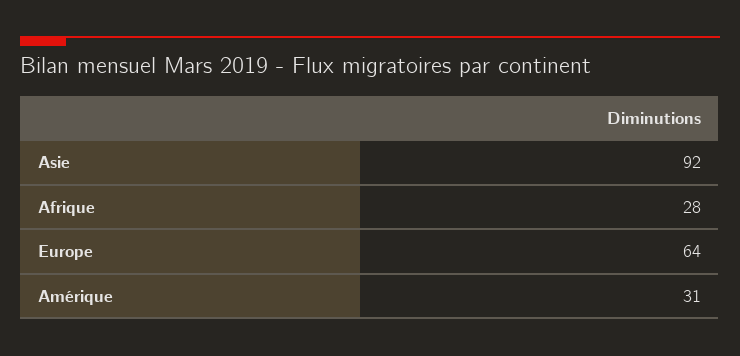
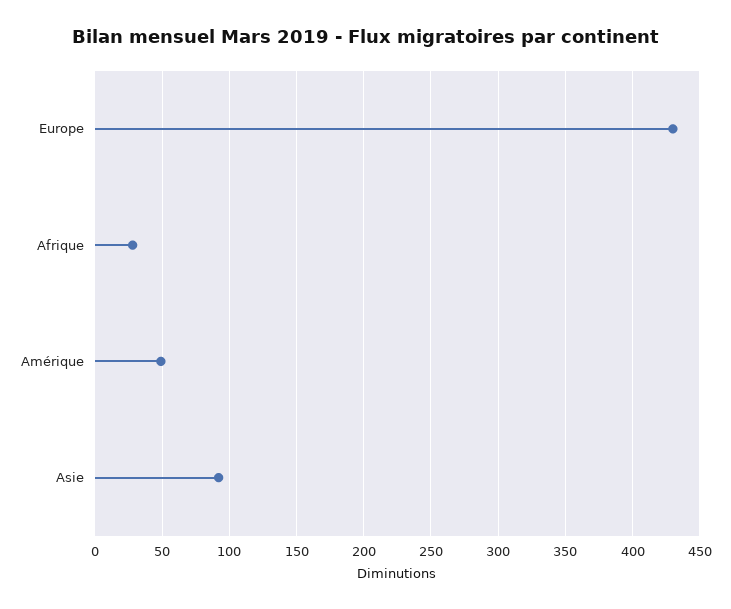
Europe: 64 -> 430
Amérique: 31 -> 50

